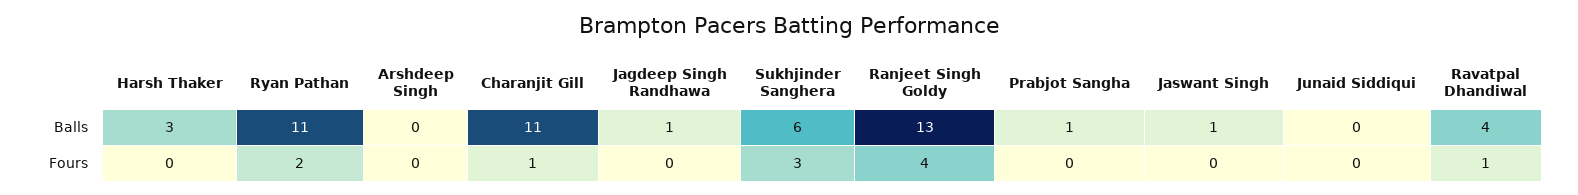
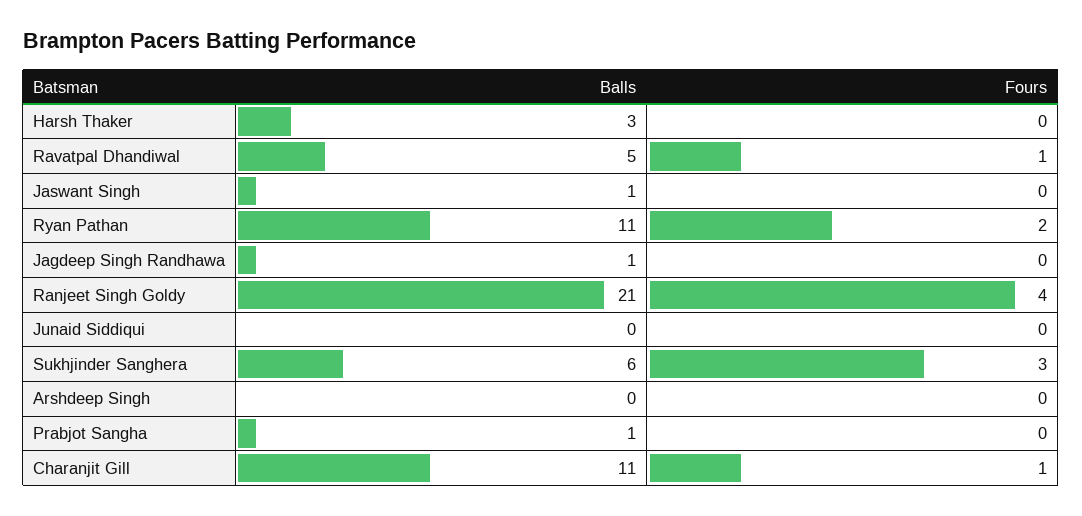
Ranjeet Singh Goldy, Balls: 13 -> 21
Ravatpal Dhandiwal, Balls: 4 -> 5

